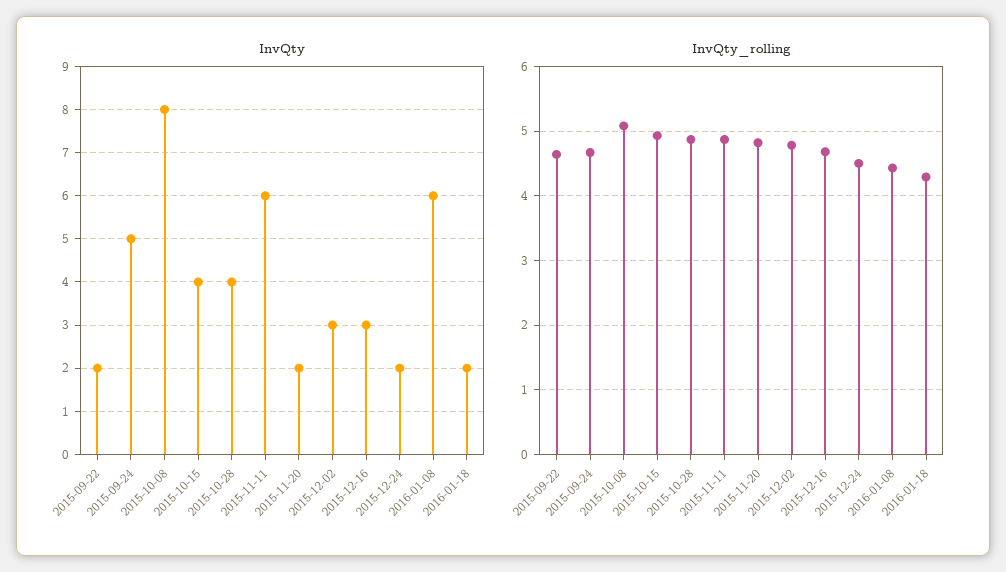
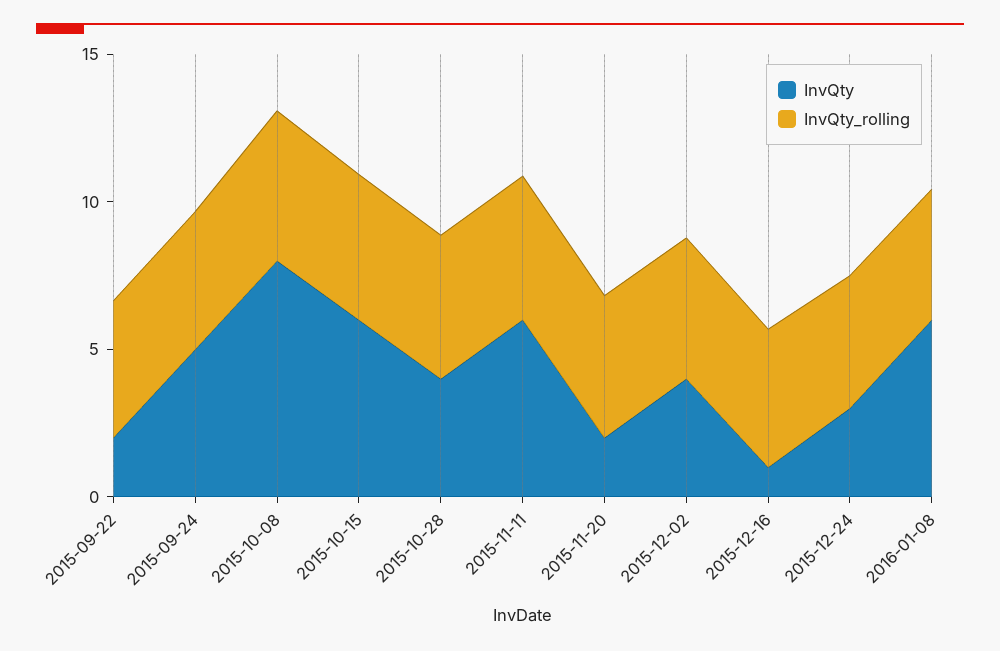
InvQty, 2015-10-15: 4 -> 6
InvQty, 2015-12-02: 3 -> 4
InvQty, 2015-12-16: 3 -> 1
InvQty, 2015-12-24: 2 -> 3
InvQty, 2016-01-18: 2 -> none
InvQty_rolling, 2016-01-18: 4.3 -> none

